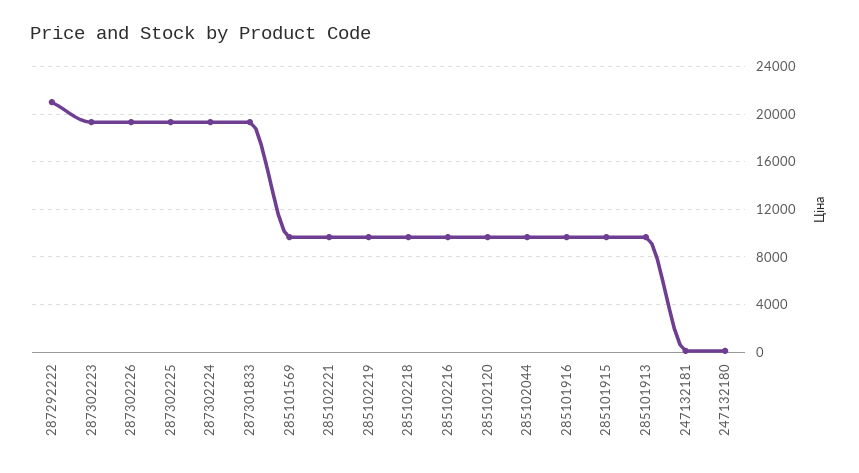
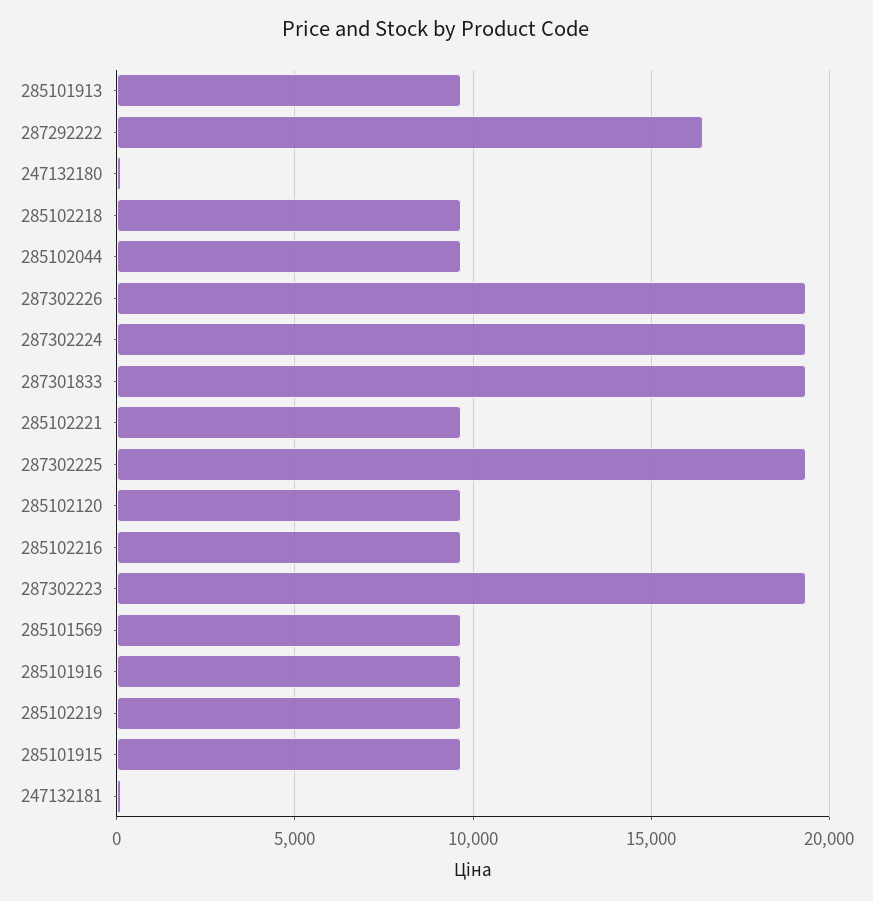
287292222: 21000 -> 16500

